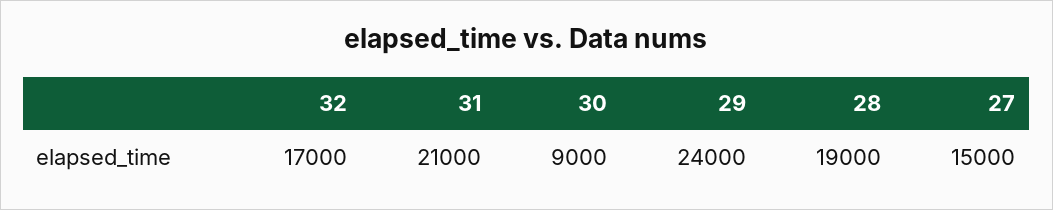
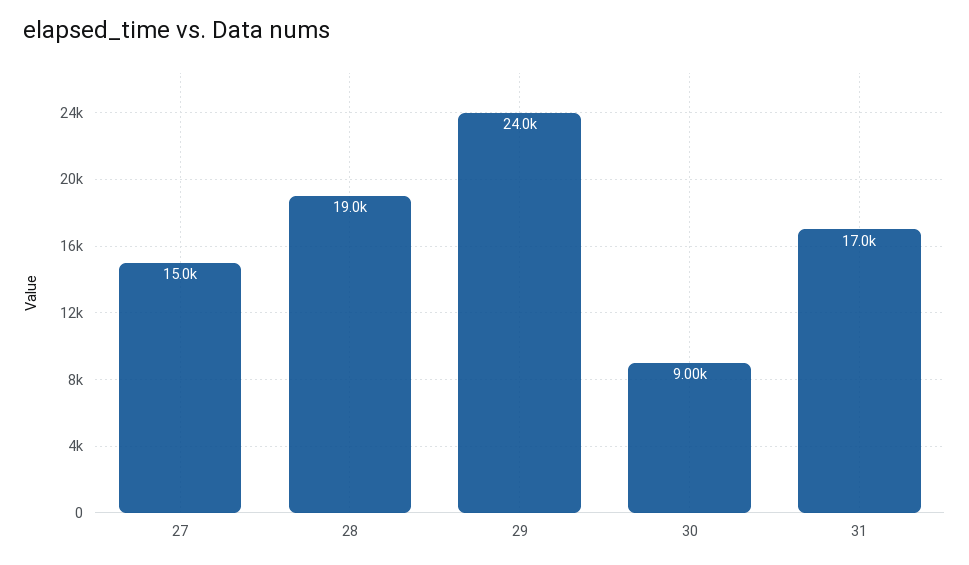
32: 17000 -> none
31: 21000 -> 17000

